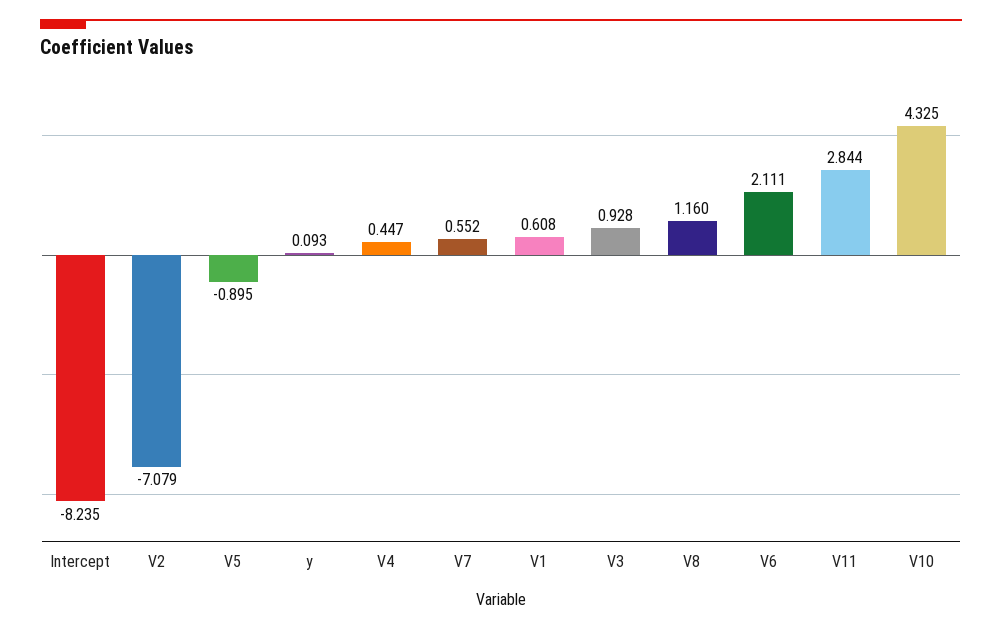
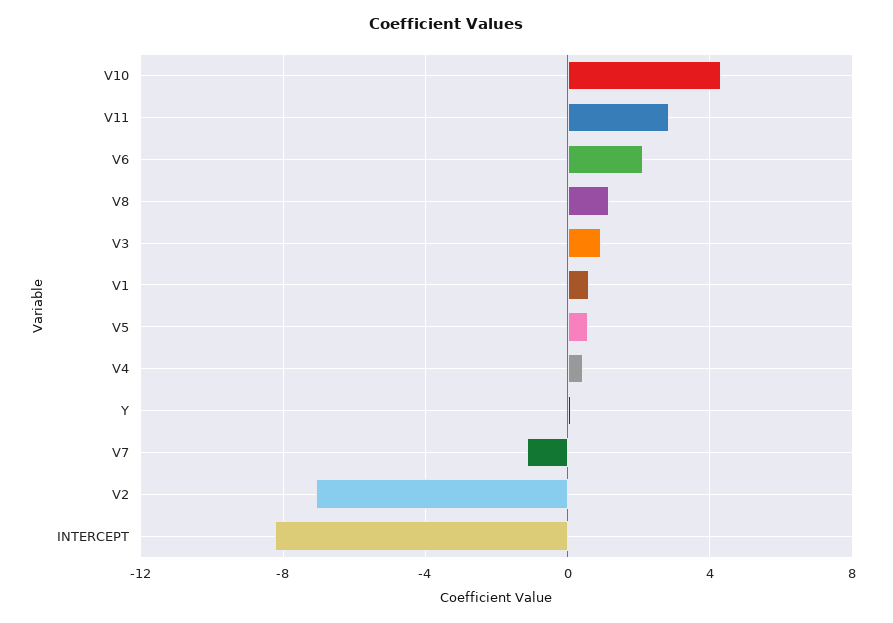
V5: -0.895 -> 0.5
V7: 0.552 -> -1

